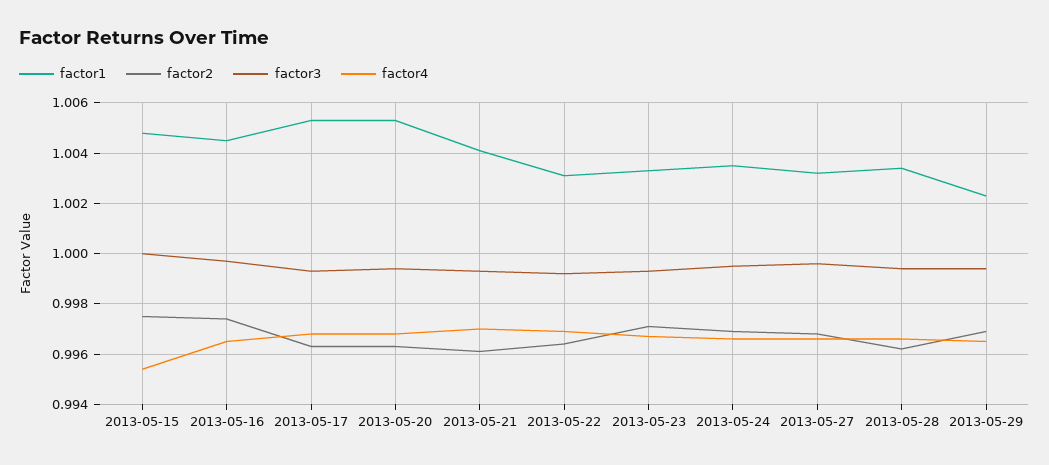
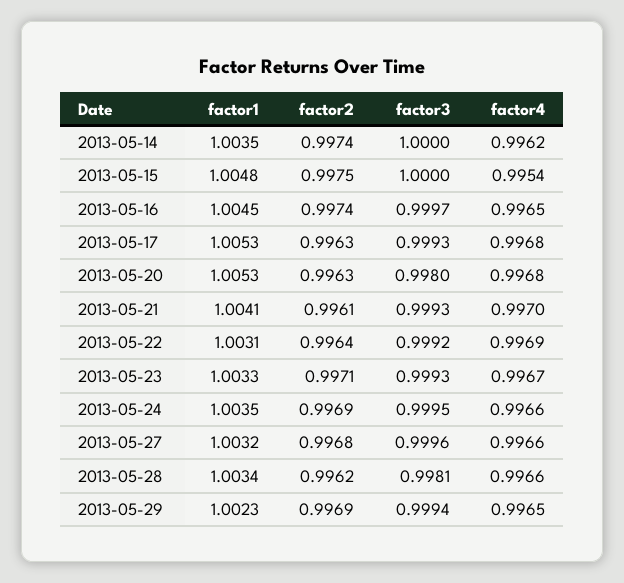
factor3, 2013-05-20: 0.9995 -> 0.998
factor3, 2013-05-28: 0.9995 -> 0.9981
factor1, 2013-05-14: none -> 1.0035
factor2, 2013-05-14: none -> 0.9974
factor3, 2013-05-14: none -> 1
factor4, 2013-05-14: none -> 0.9962

